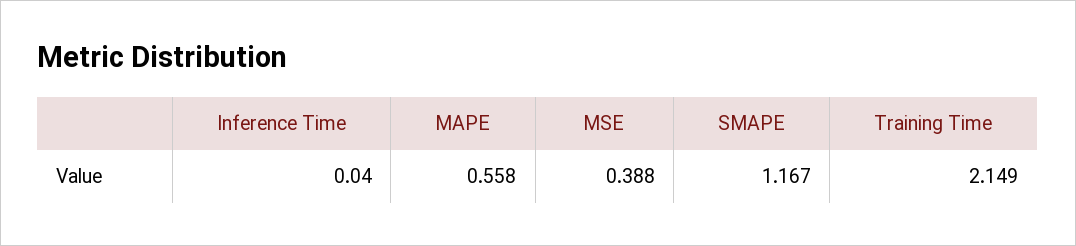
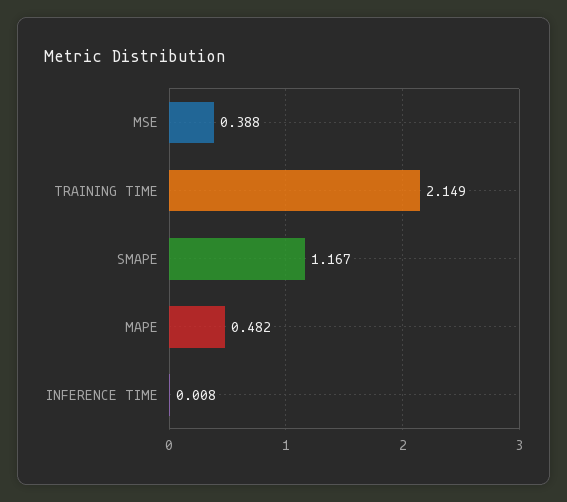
Inference Time: 0.04 -> 0.008
MAPE: 0.558 -> 0.482

